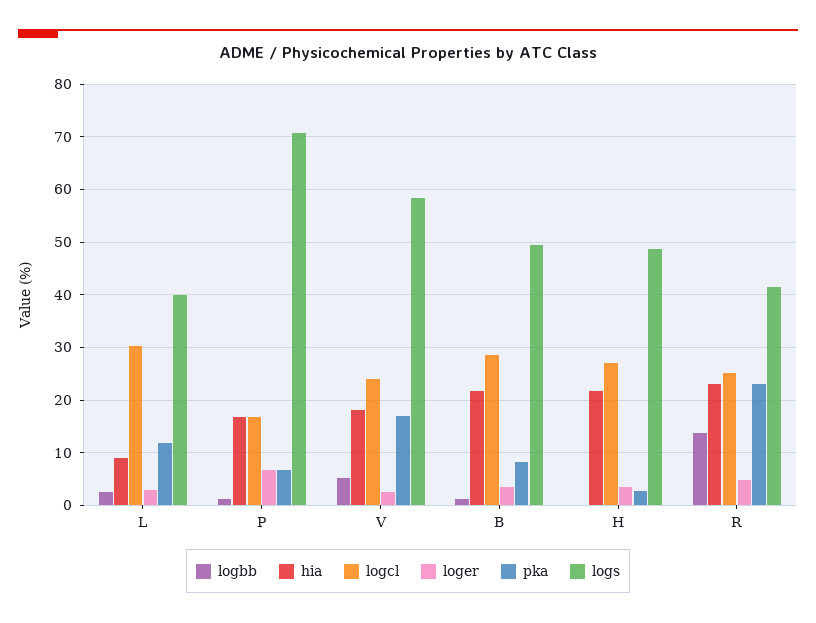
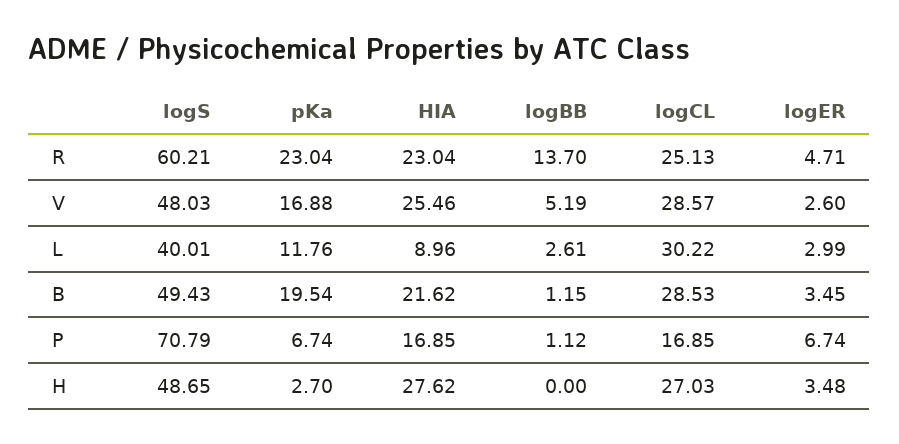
hia, V: 18 -> 25.46
logcl, V: 24 -> 28.57
logs, V: 58 -> 48.03
pka, B: 8 -> 19.54
hia, H: 22 -> 27.62
logs, R: 42 -> 60.21

